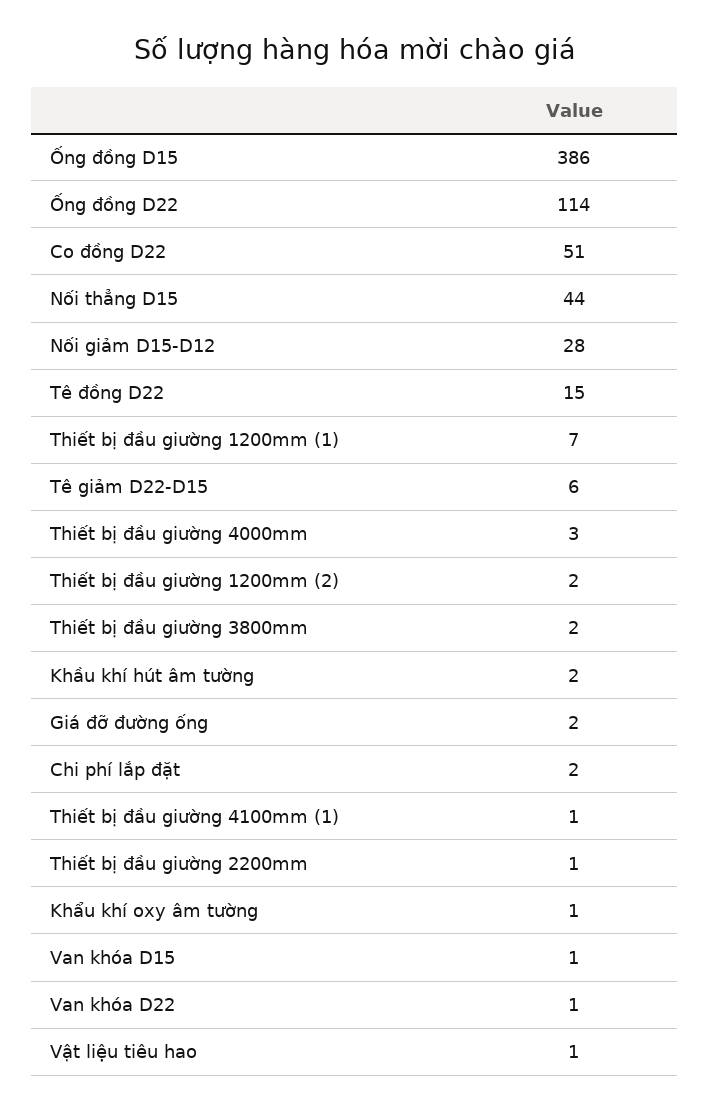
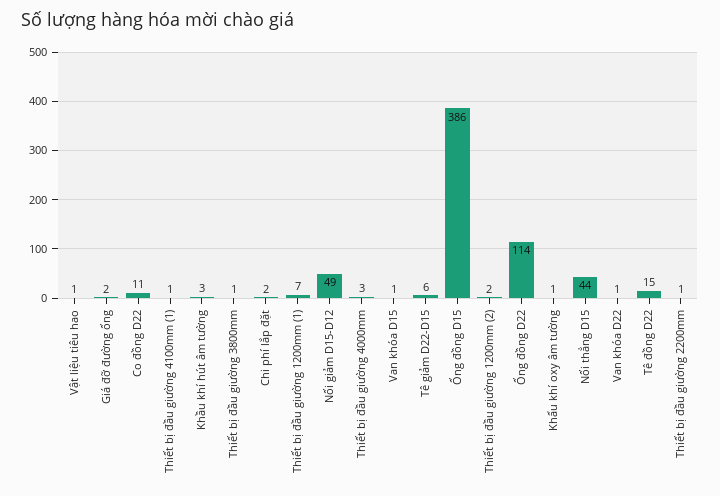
Co đồng D22: 51 -> 11
Nối giảm D15-D12: 28 -> 49
Thiết bị đầu giường 3800mm: 2 -> 1
Khầu khí hút âm tường: 2 -> 3

